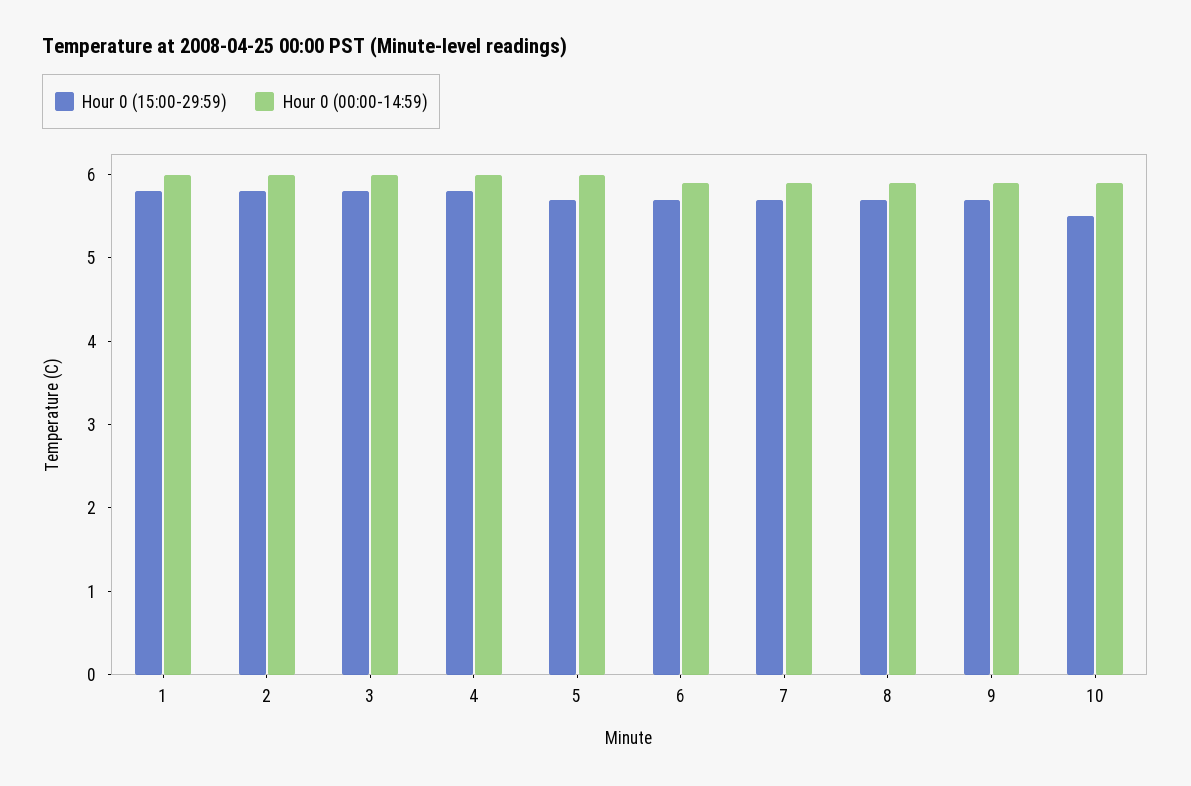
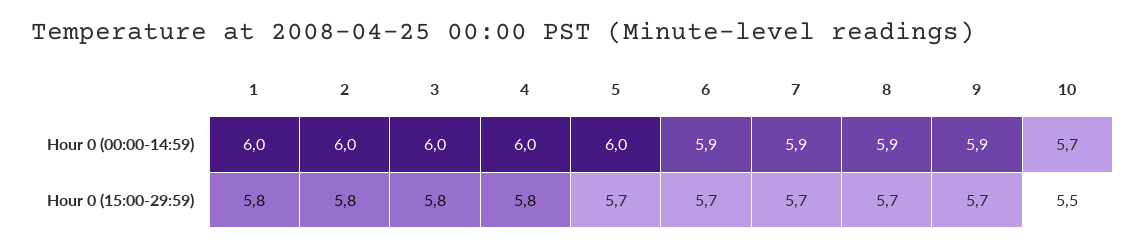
Hour 0 (00:00-14:59), 10: 5.9 -> 5.7

